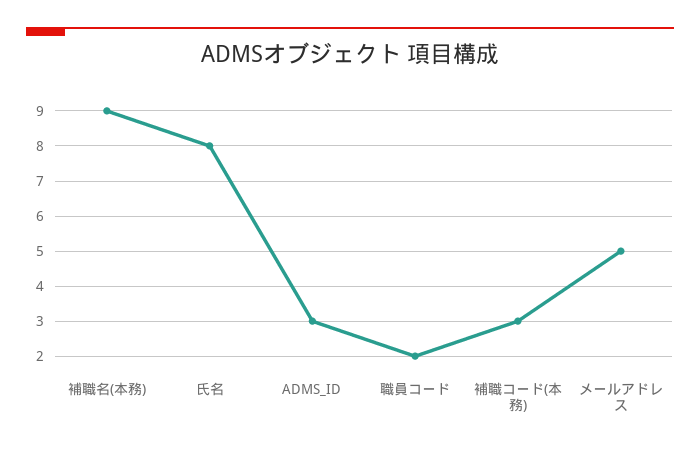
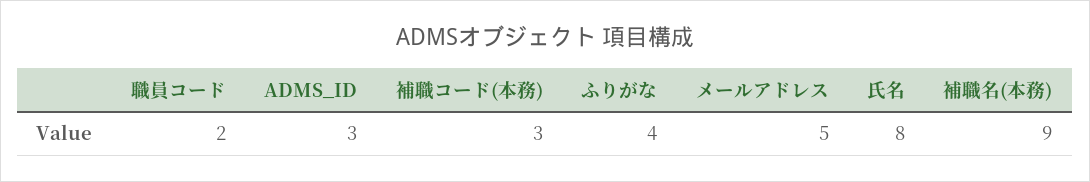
ふりがな: none -> 4

